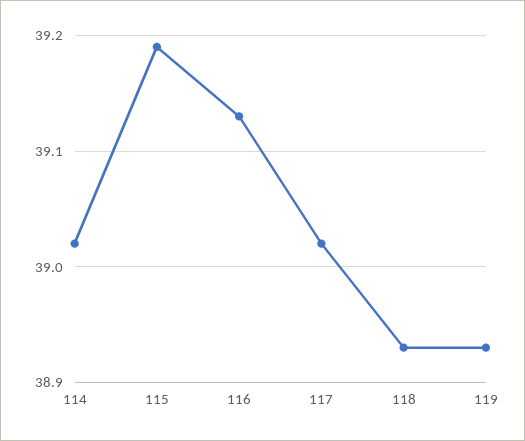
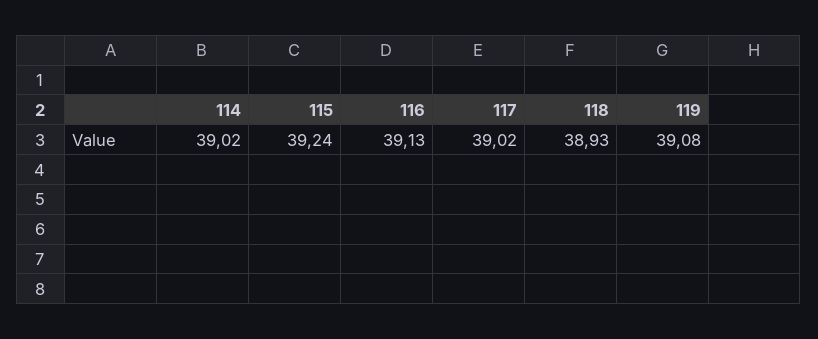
115: 39.19 -> 39.24
119: 38.93 -> 39.08

